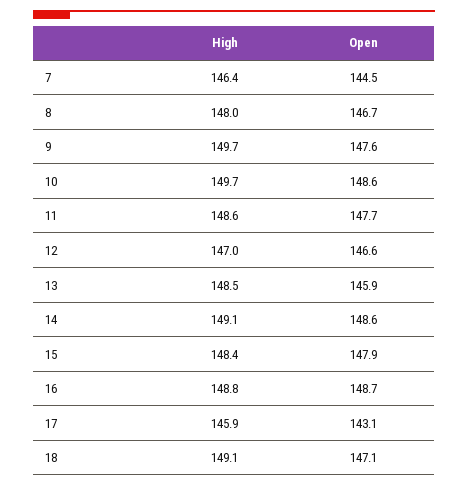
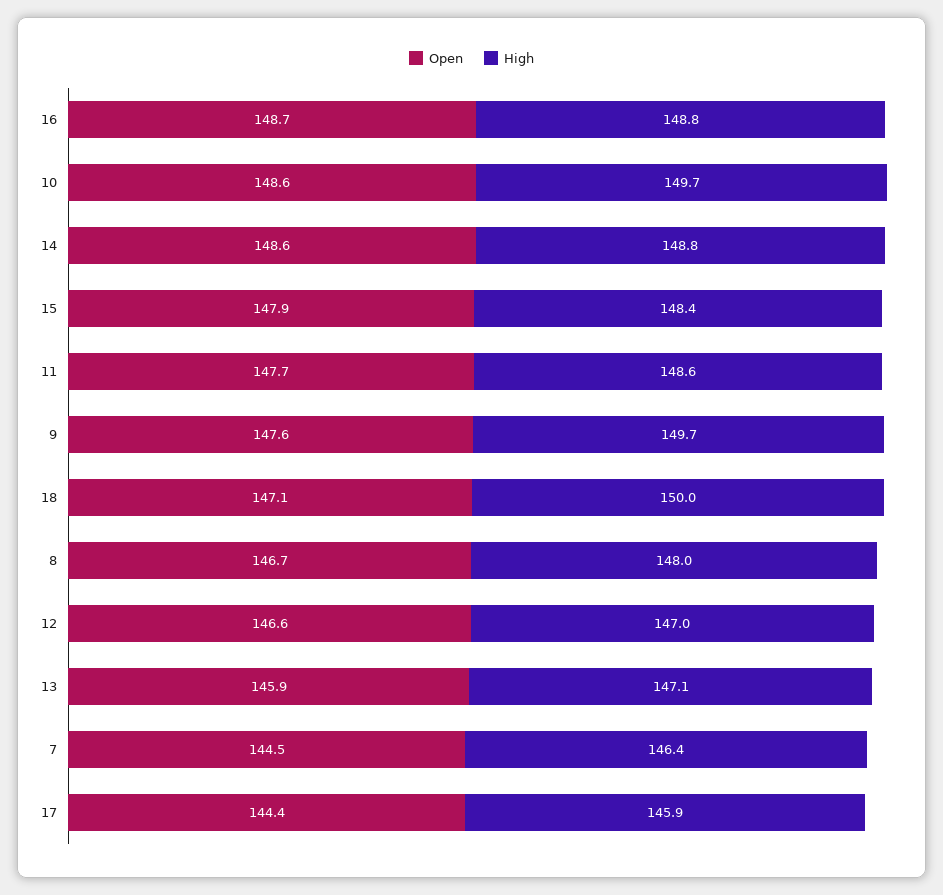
High, 13: 148.5 -> 147.1
High, 14: 149.1 -> 148.8
Open, 17: 143.1 -> 144.4
High, 18: 149.1 -> 150

